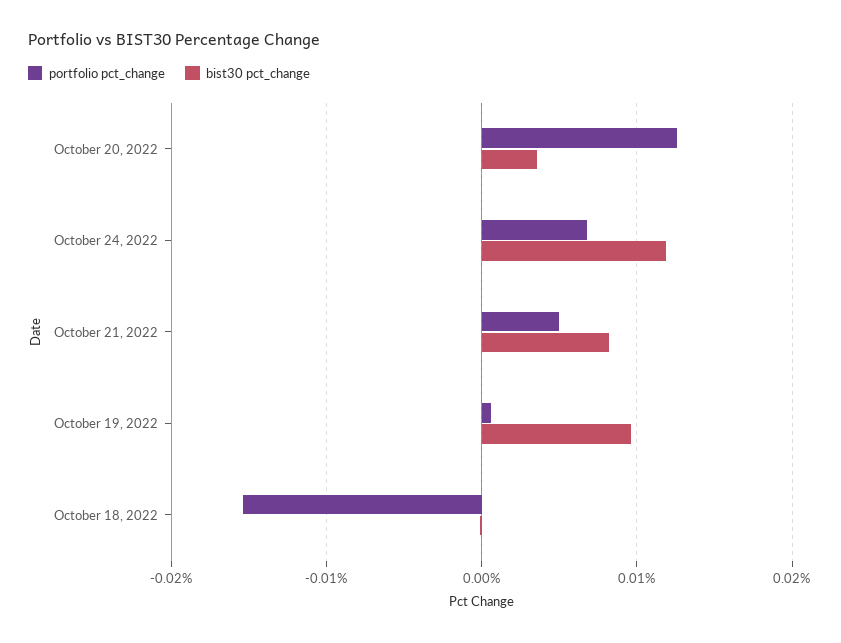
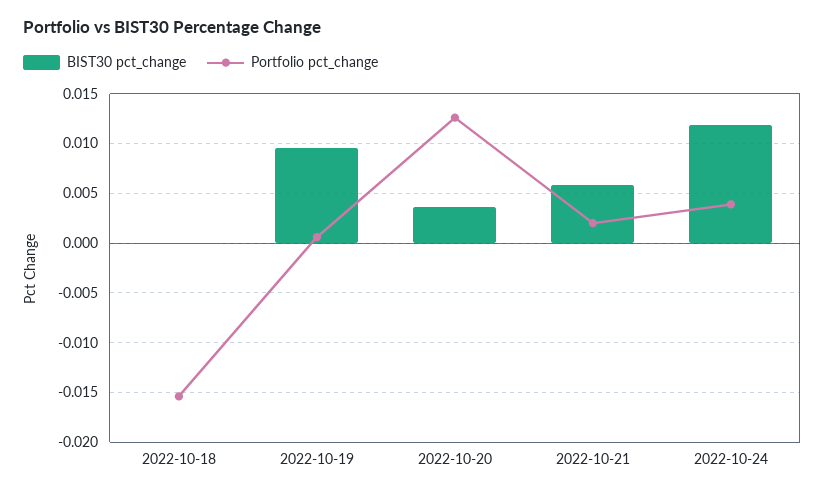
portfolio pct_change, October 24, 2022: 0.007 -> 0.004
portfolio pct_change, October 21, 2022: 0.005 -> 0.002
bist30 pct_change, October 21, 2022: 0.008 -> 0.006

